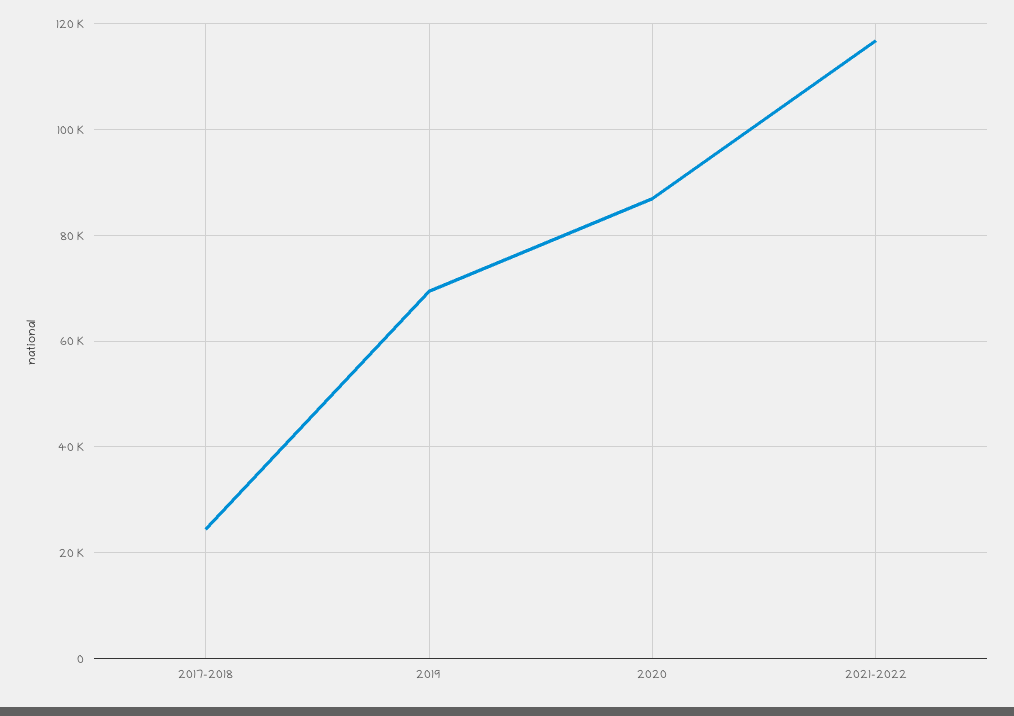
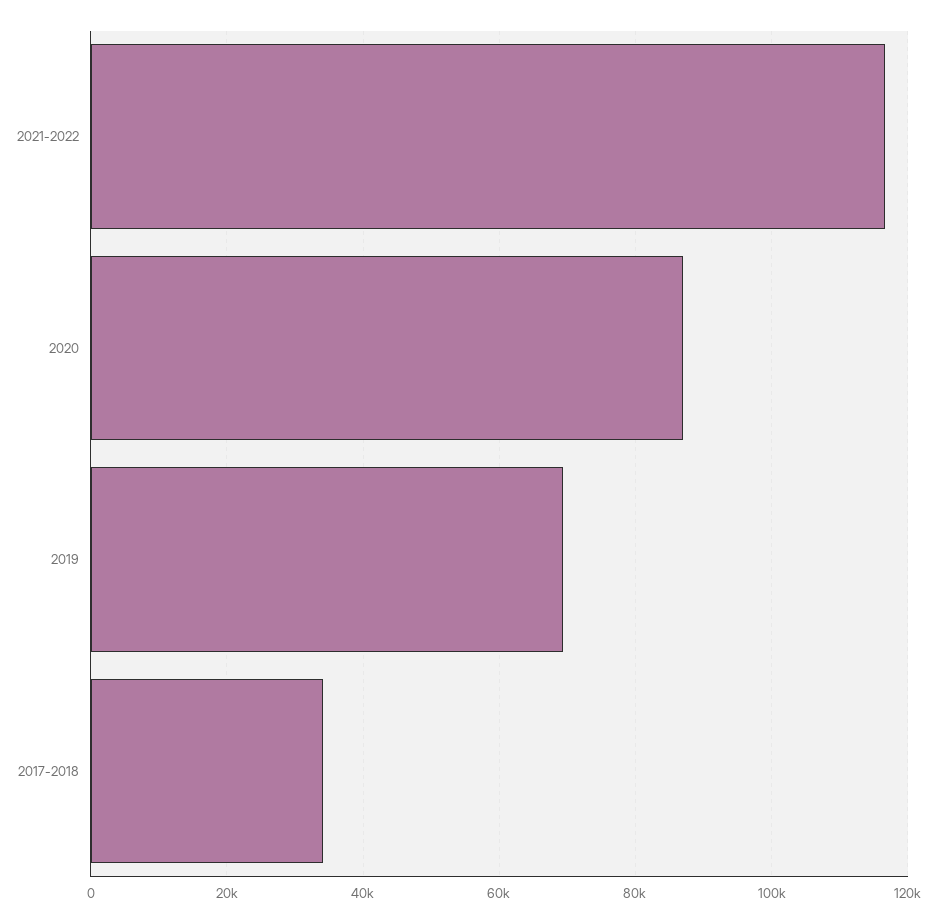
2017-2018: 24000 -> 34000

